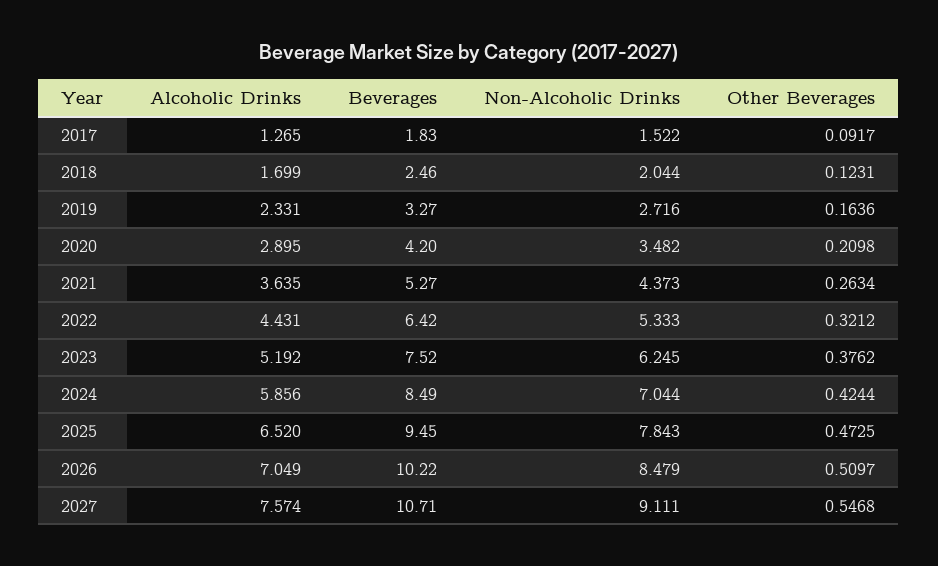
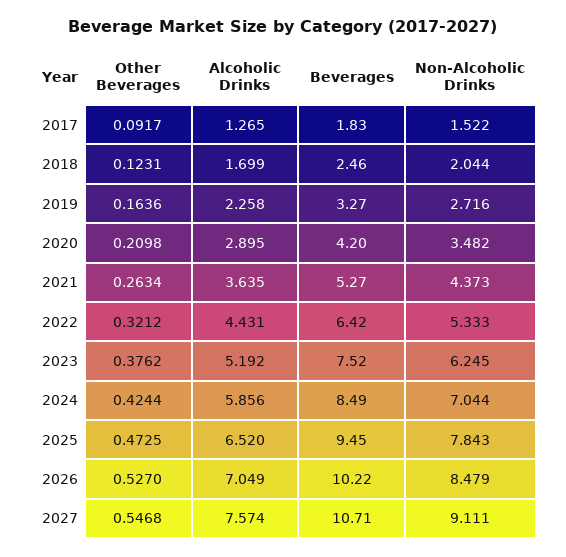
Alcoholic Drinks, 2019: 2.331 -> 2.258
Other Beverages, 2026: 0.5097 -> 0.527

